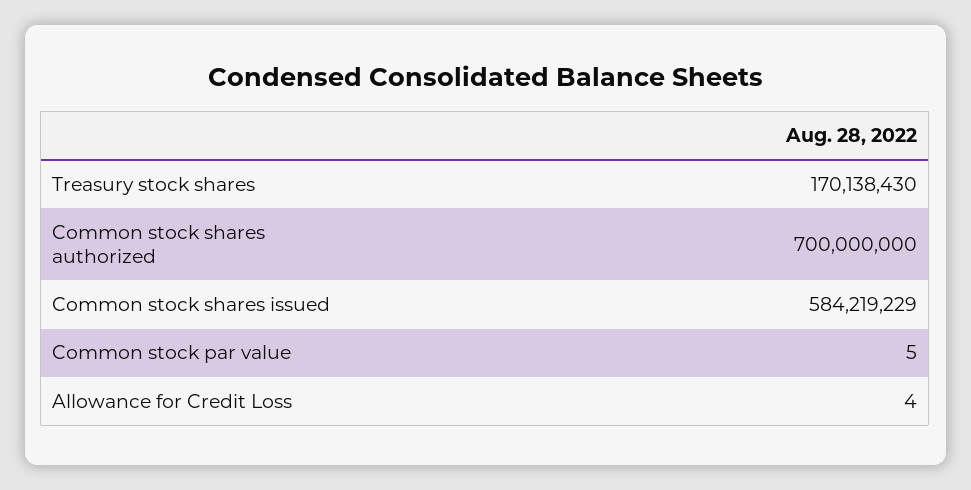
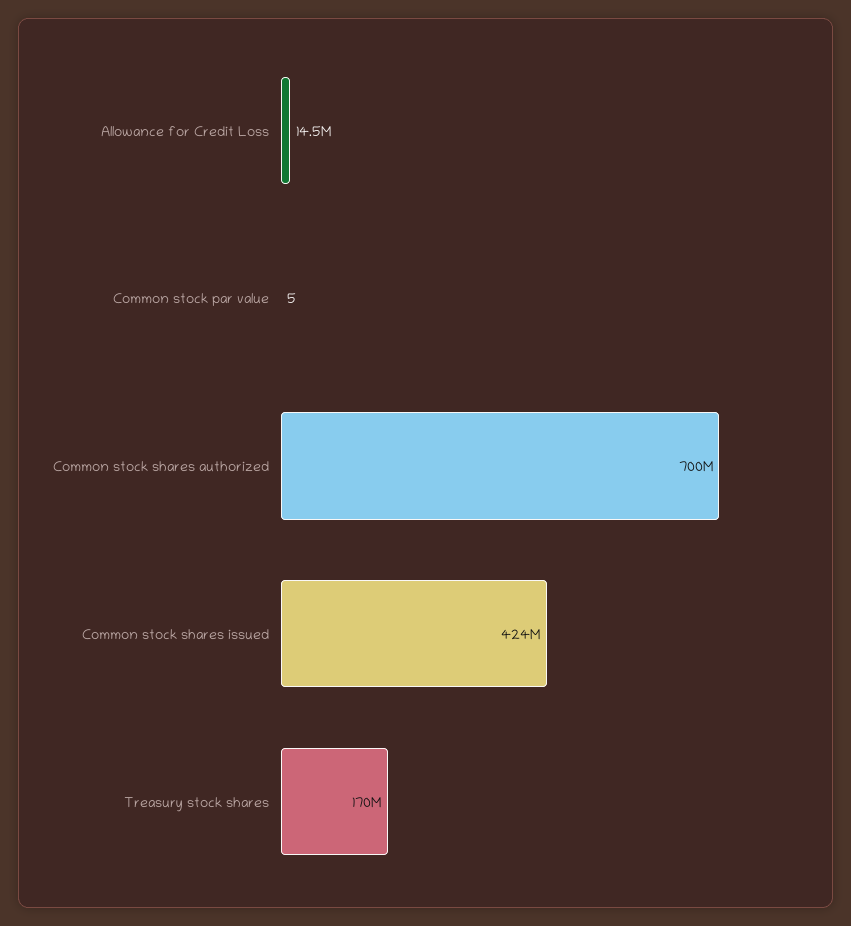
Common stock shares issued: 584219229 -> 424000000
Allowance for Credit Loss: 4 -> 14500000

